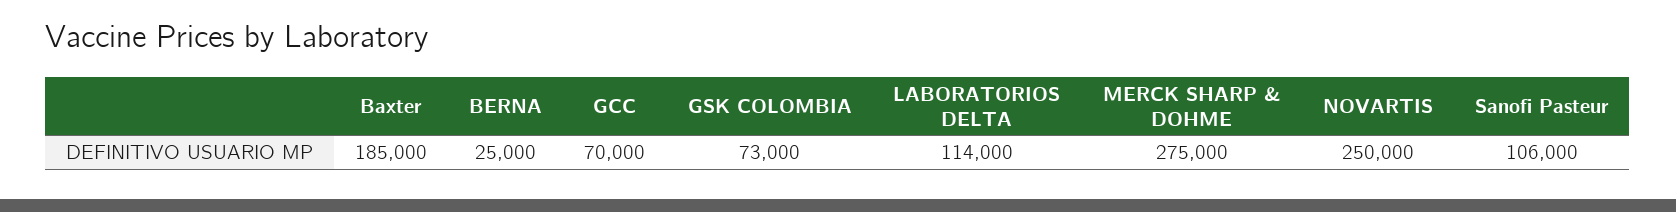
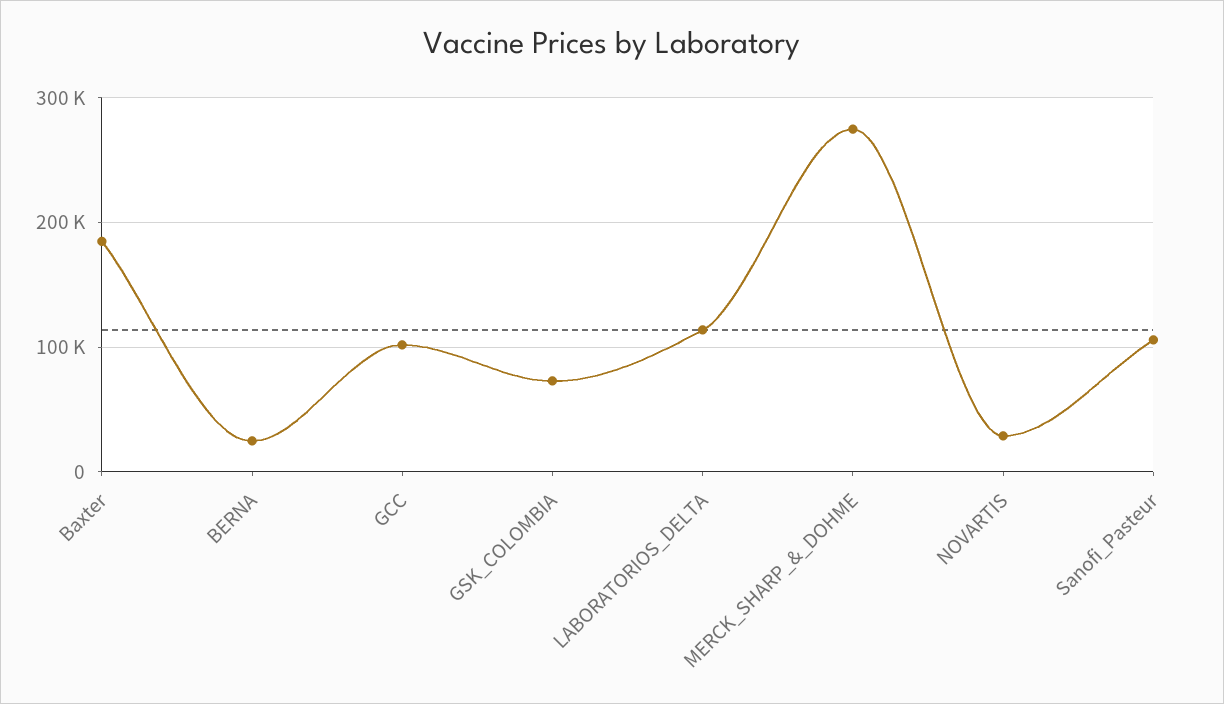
GCC: 70000 -> 100000
NOVARTIS: 250000 -> 30000

